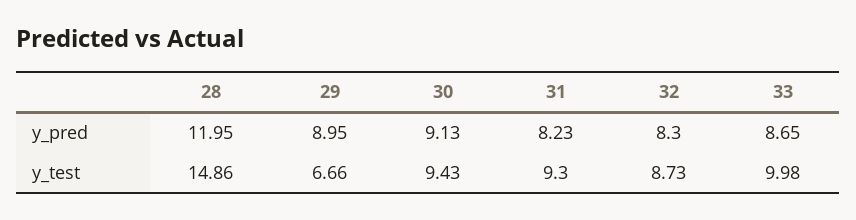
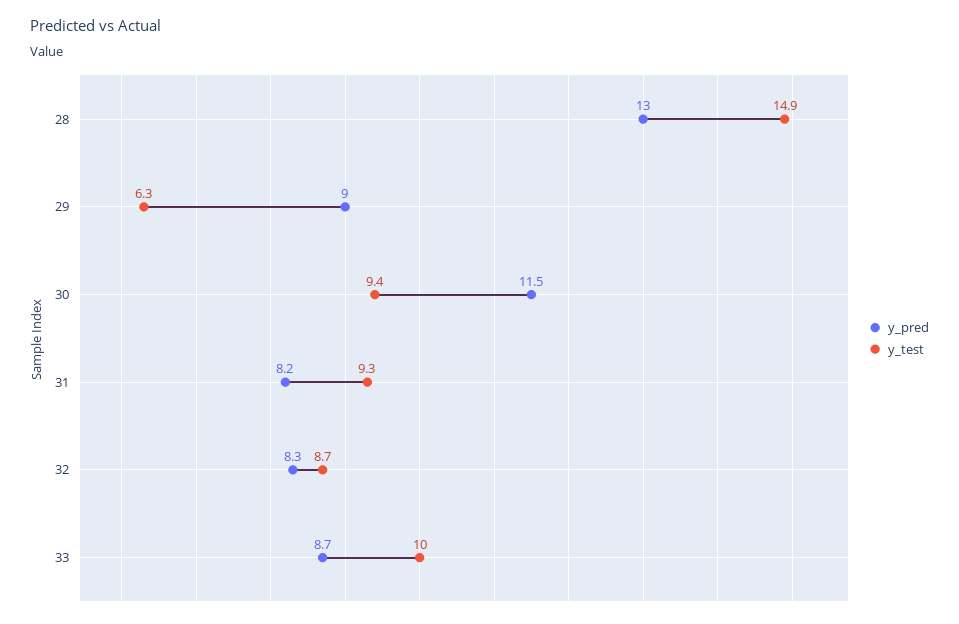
y_pred, 28: 11.95 -> 13
y_pred, 30: 9.13 -> 11.5
y_test, 29: 6.66 -> 6.3

